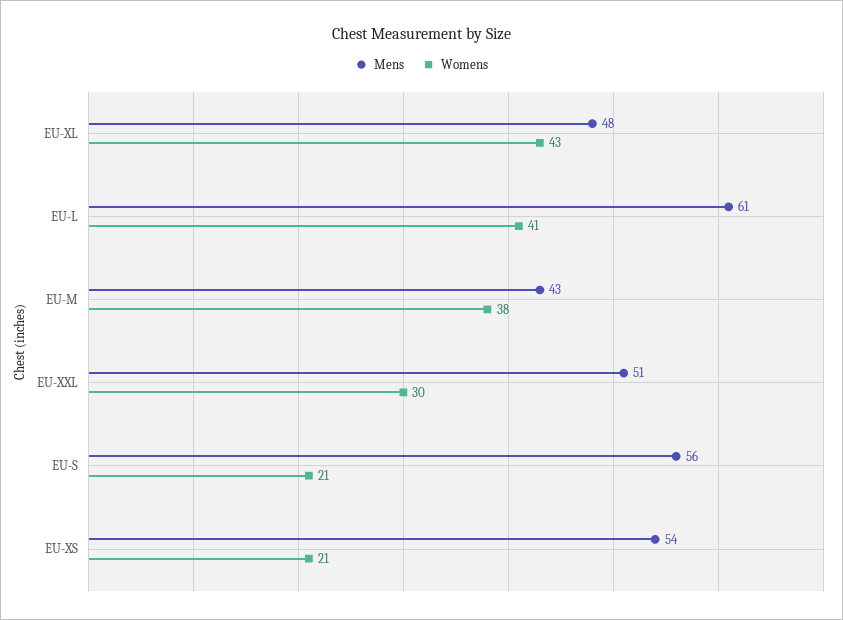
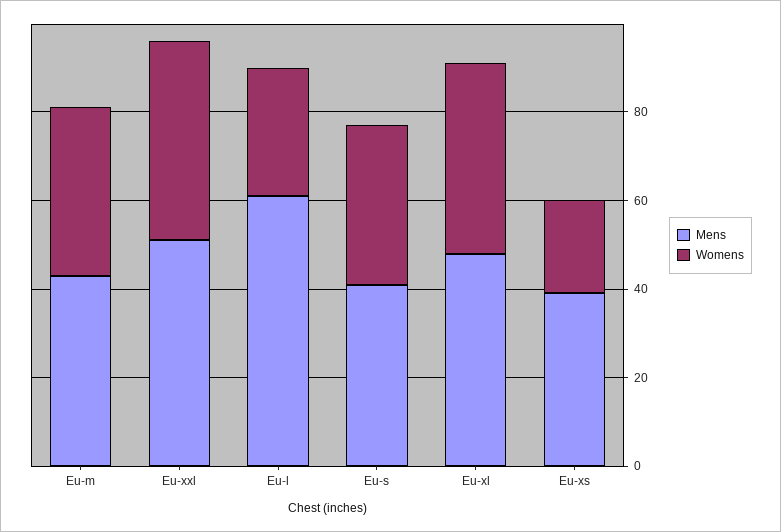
Womens, EU-L: 41 -> 30
Womens, EU-XXL: 30 -> 45
Mens, EU-S: 56 -> 40
Womens, EU-S: 21 -> 35
Mens, EU-XS: 54 -> 40

